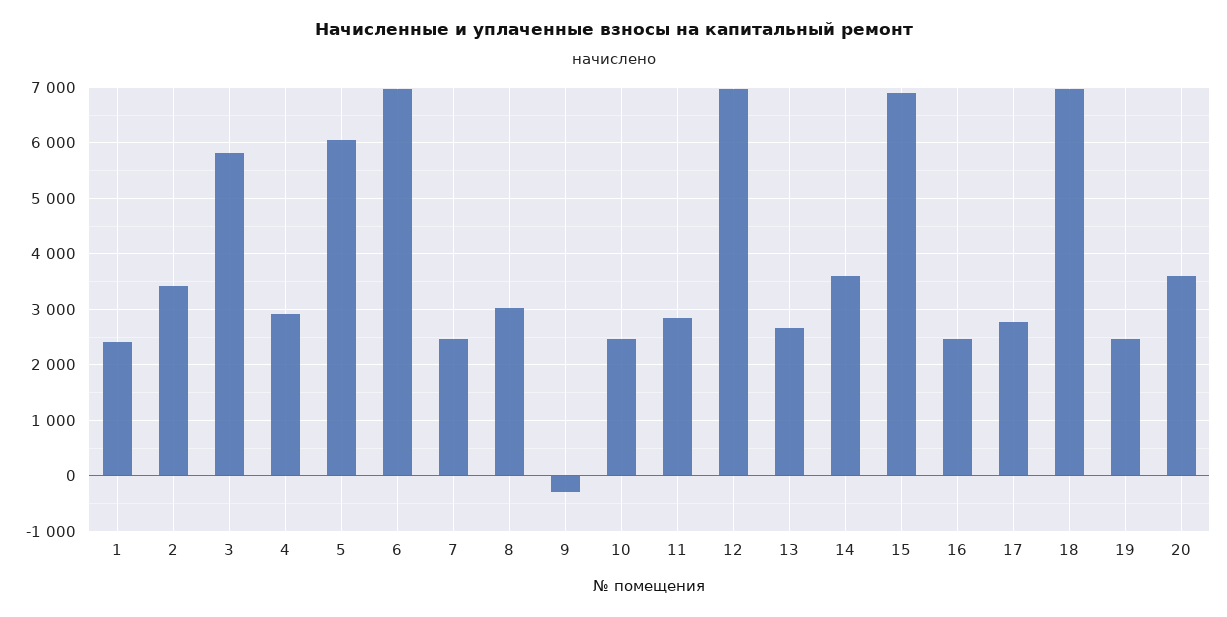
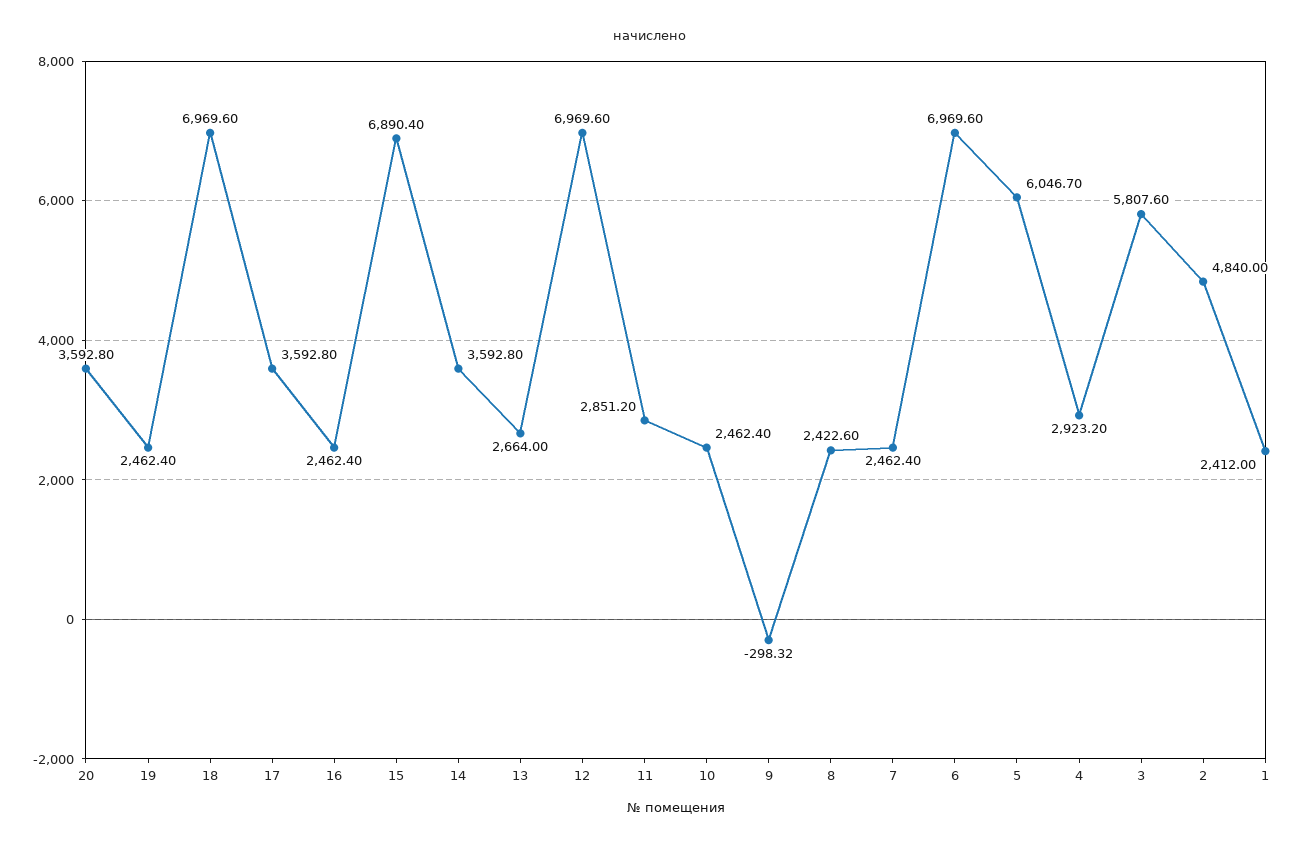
2: 3400 -> 4840
8: 3000 -> 2422.6
17: 2800 -> 3592.8

